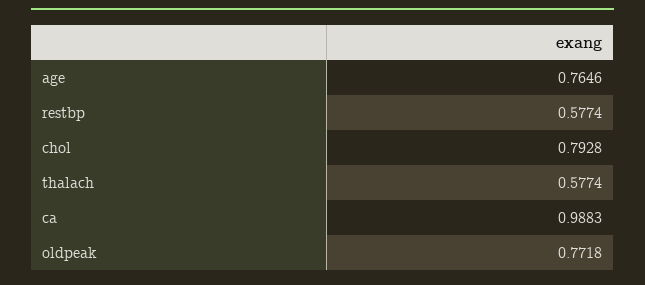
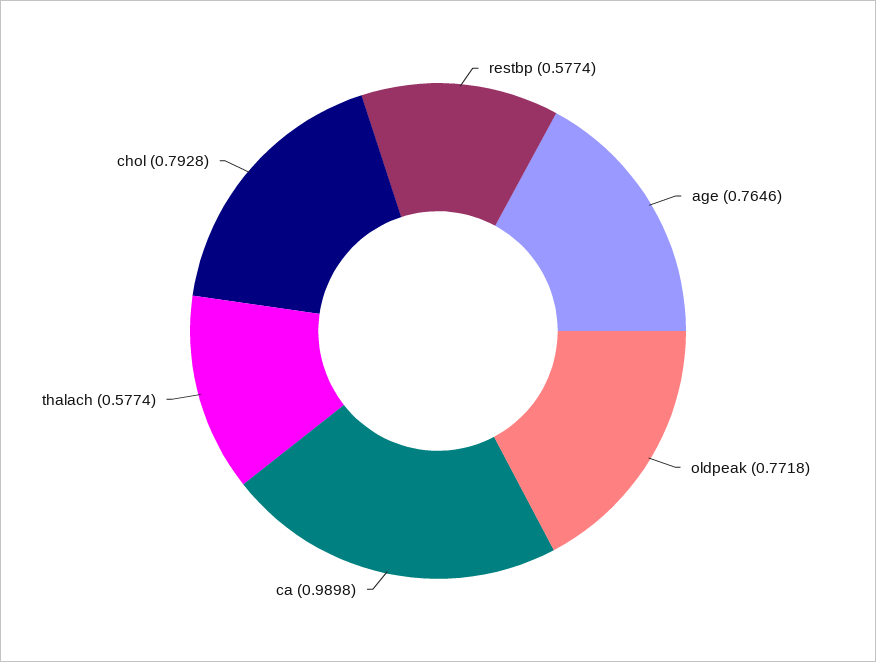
ca: 0.9883 -> 0.9898

